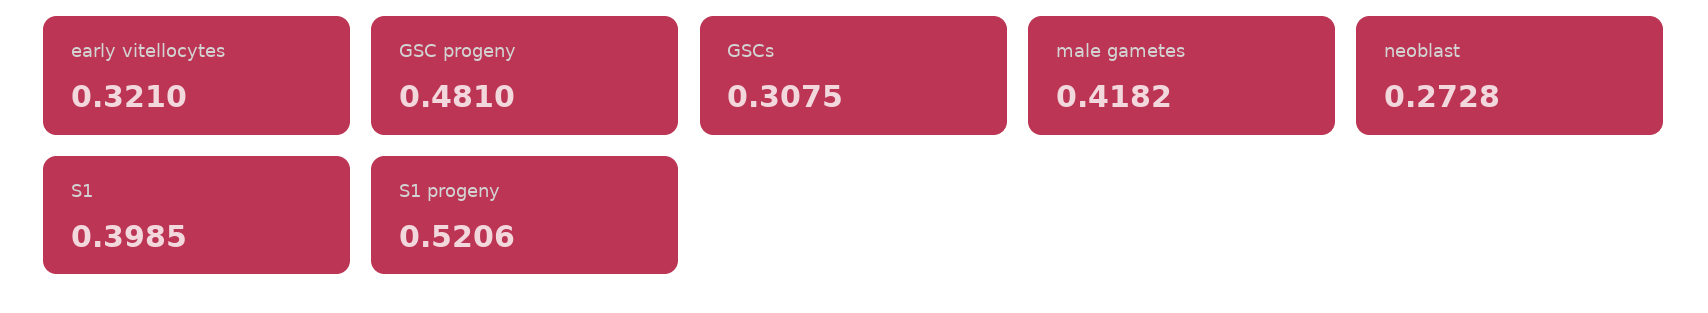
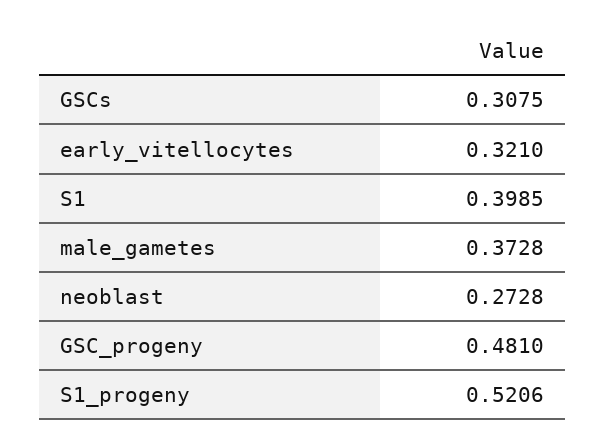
male gametes: 0.4182 -> 0.3728

